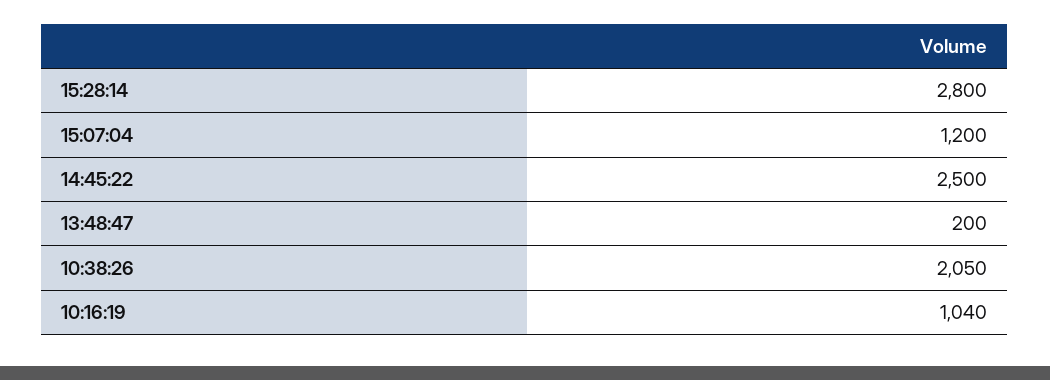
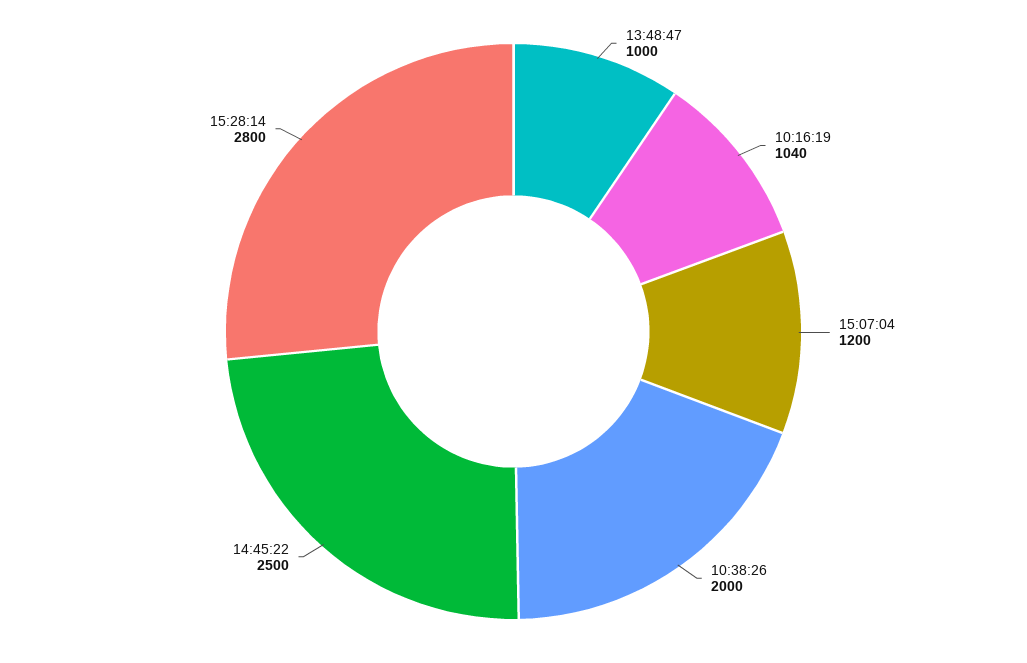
13:48:47: 200 -> 1000
10:38:26: 2050 -> 2000

